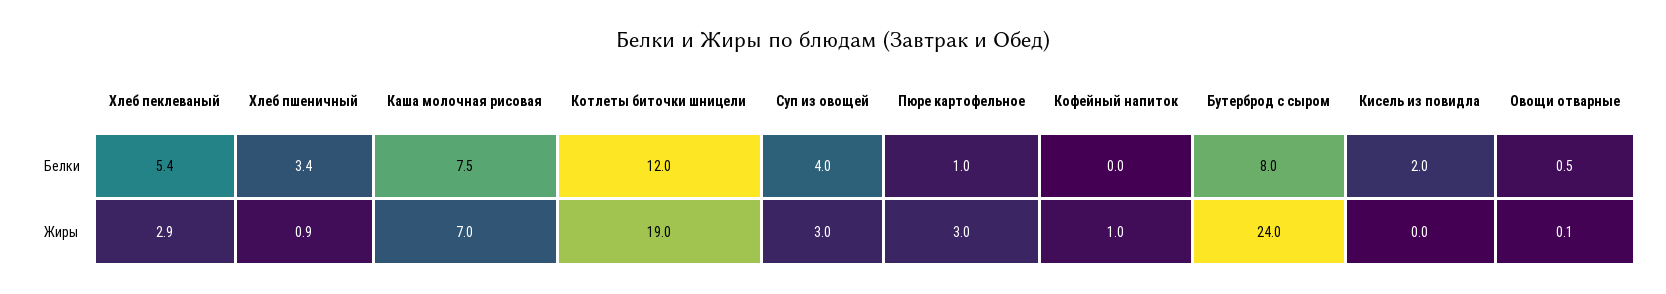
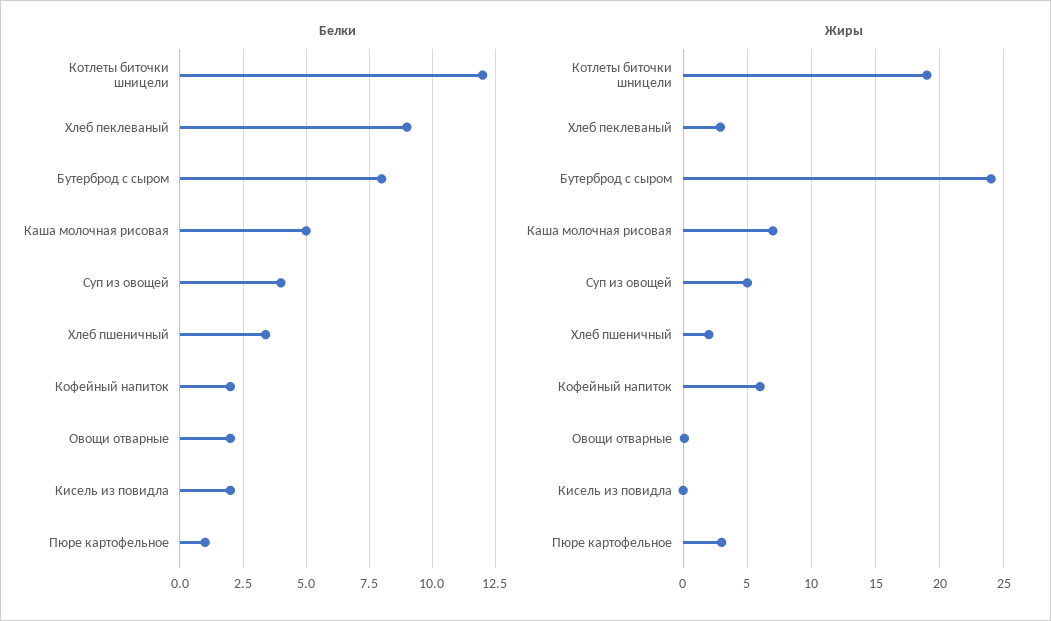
Белки, Хлеб пеклеваный: 5.4 -> 9
Белки, Каша молочная рисовая: 7.5 -> 5
Белки, Кофейный напиток: 0 -> 2
Белки, Овощи отварные: 0.5 -> 2
Жиры, Хлеб пшеничный: 0.9 -> 2
Жиры, Суп из овощей: 3 -> 5
Жиры, Кофейный напиток: 1 -> 6

